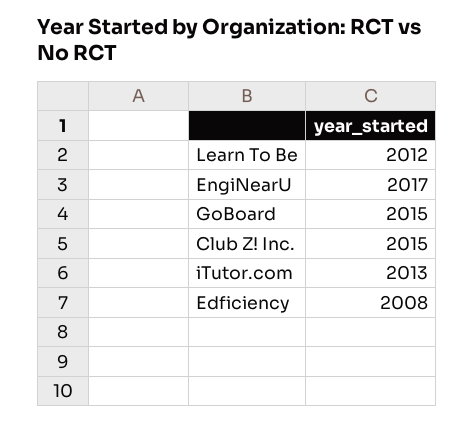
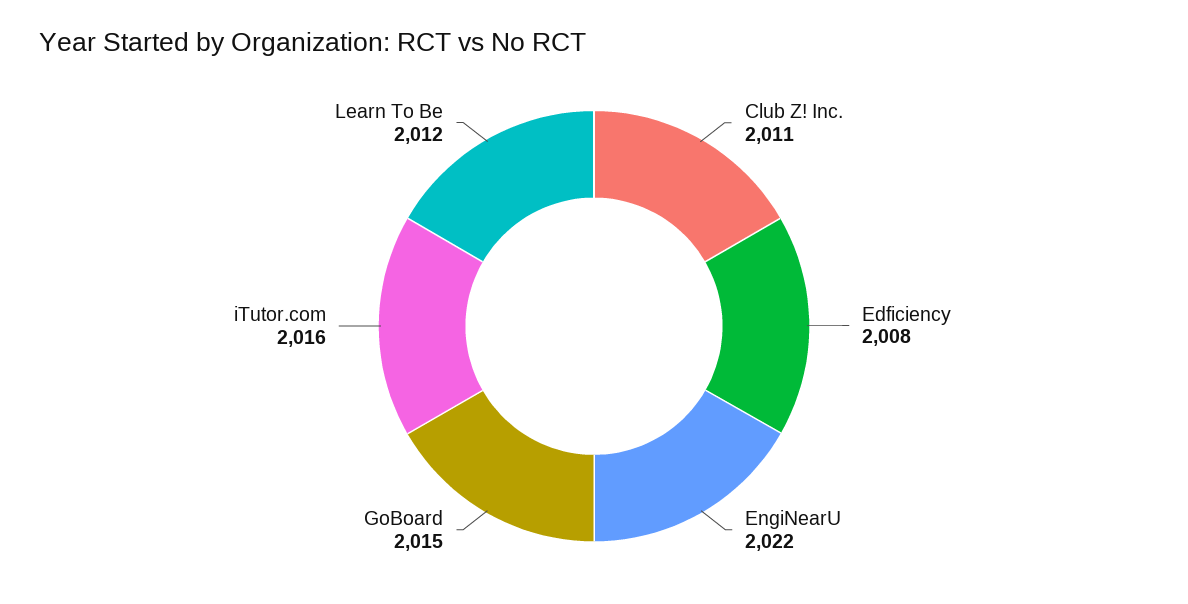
EngiNearU: 2017 -> 2022
Club Z! Inc.: 2015 -> 2011
iTutor.com: 2013 -> 2016

